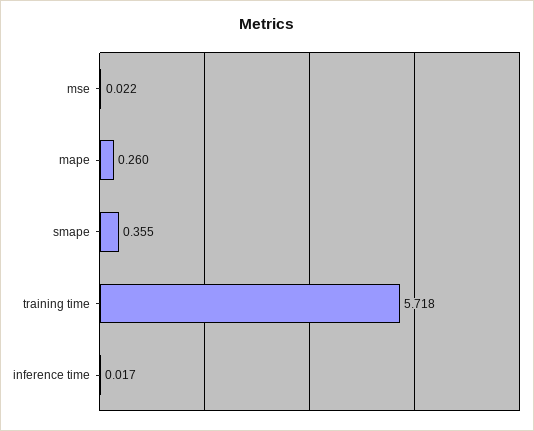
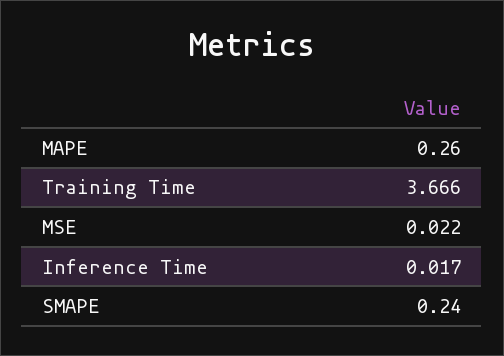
smape: 0.355 -> 0.24
training time: 5.718 -> 3.666

